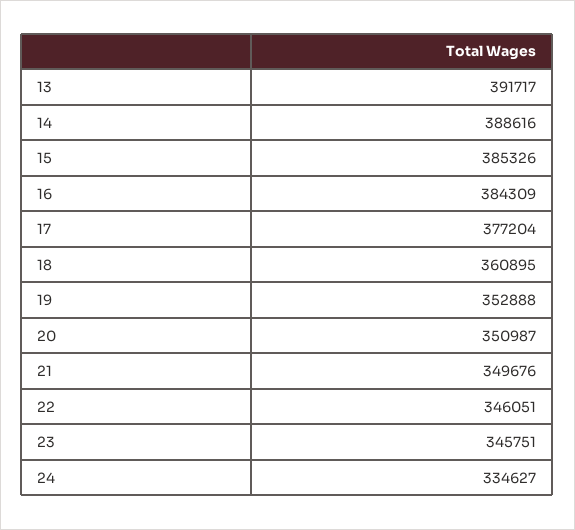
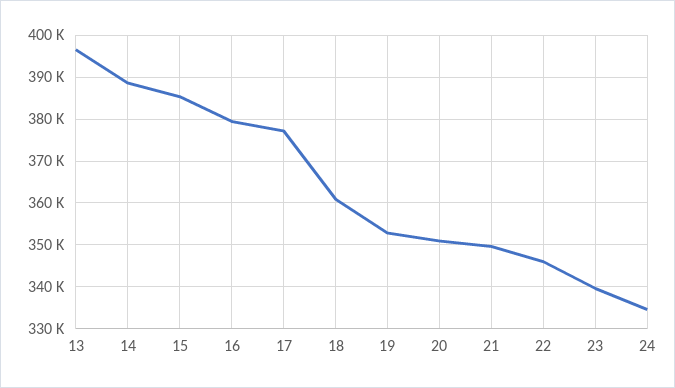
13: 391717 -> 396000
16: 384309 -> 380000
23: 345751 -> 340000

